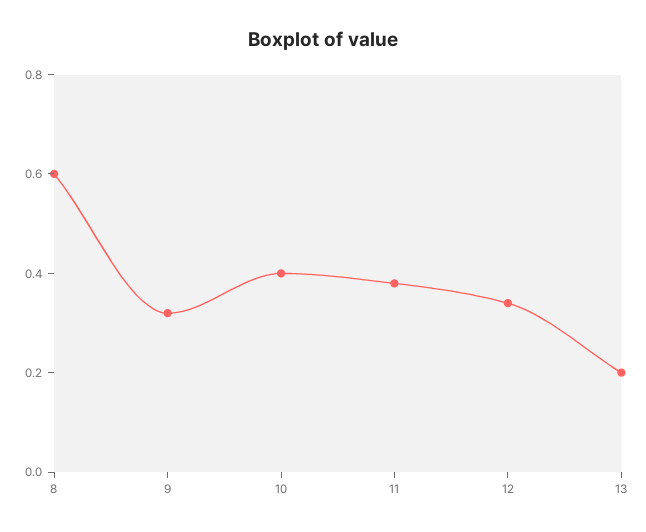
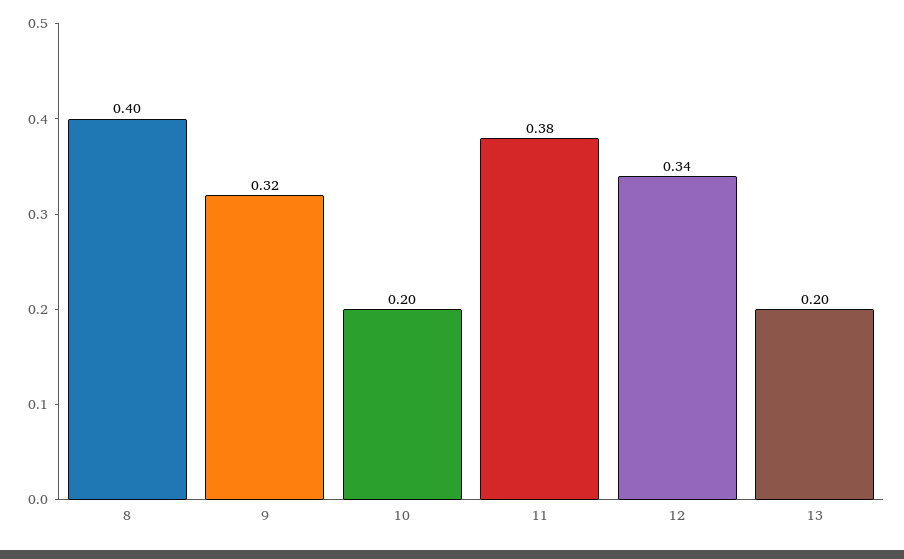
8: 0.6 -> 0.4
10: 0.4 -> 0.2

